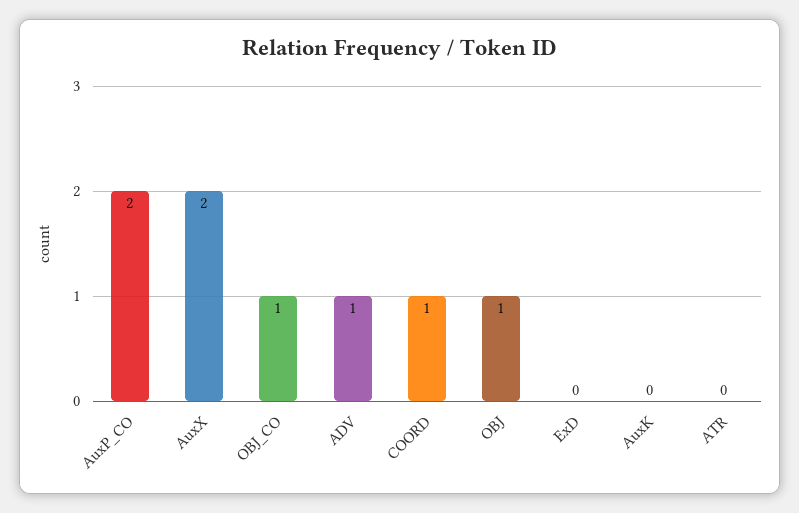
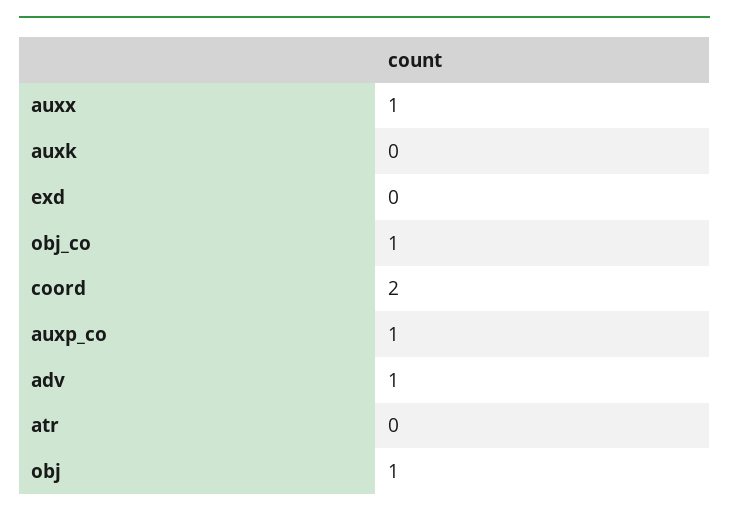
AuxP_CO: 2 -> 1
AuxX: 2 -> 1
COORD: 1 -> 2

